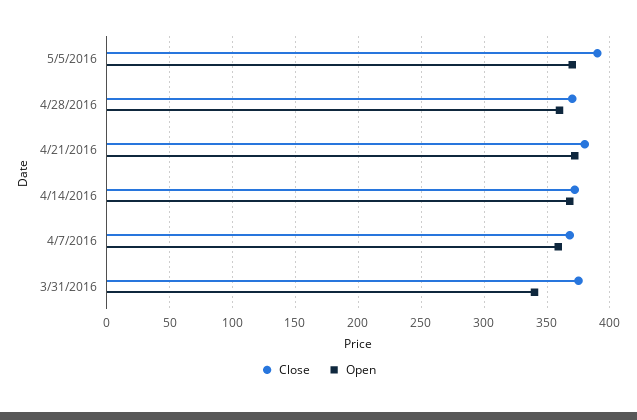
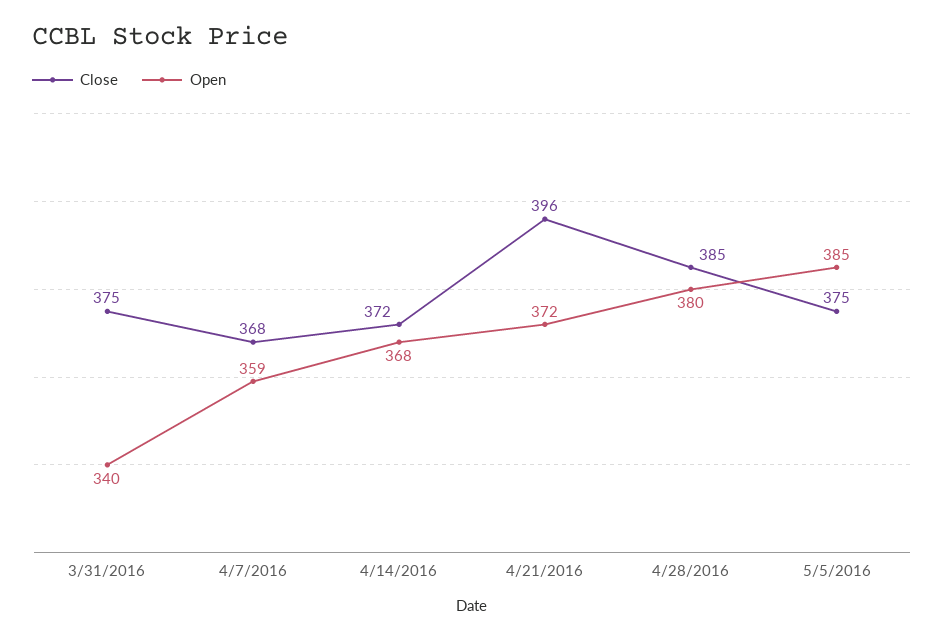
Close, 5/5/2016: 390 -> 375
Open, 5/5/2016: 370 -> 385
Close, 4/28/2016: 370 -> 385
Open, 4/28/2016: 360 -> 380
Close, 4/21/2016: 380 -> 396

